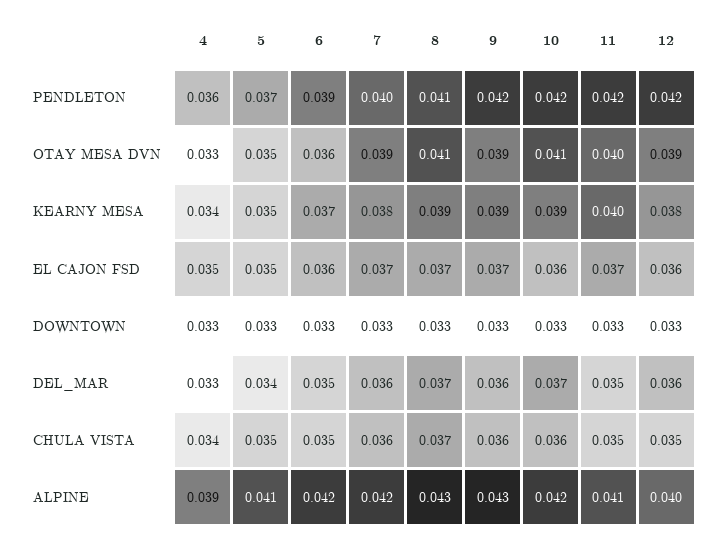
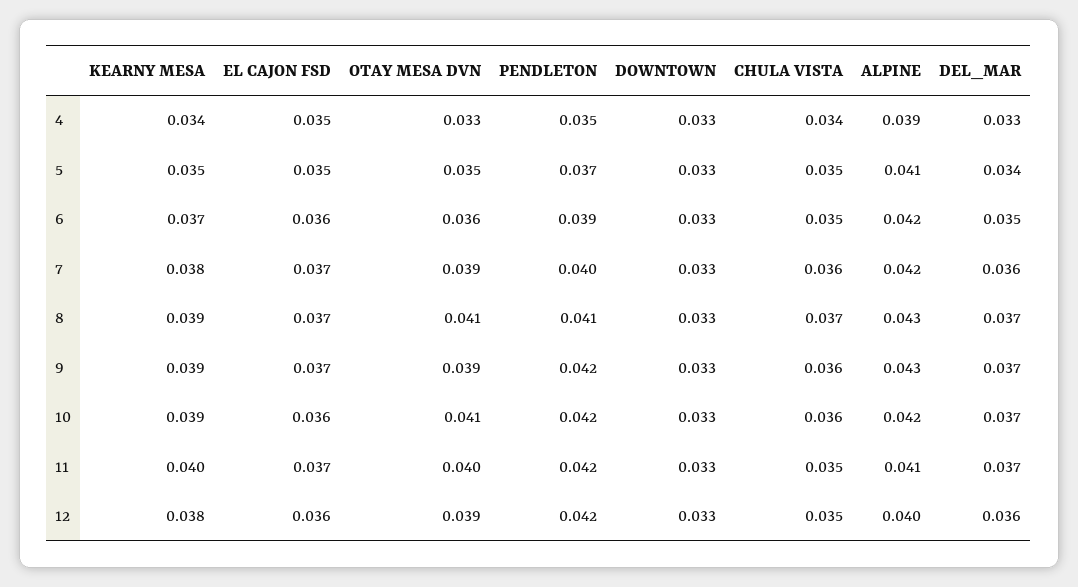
4, PENDLETON: 0.036 -> 0.035
9, DEL_MAR: 0.036 -> 0.037
11, DEL_MAR: 0.035 -> 0.037

